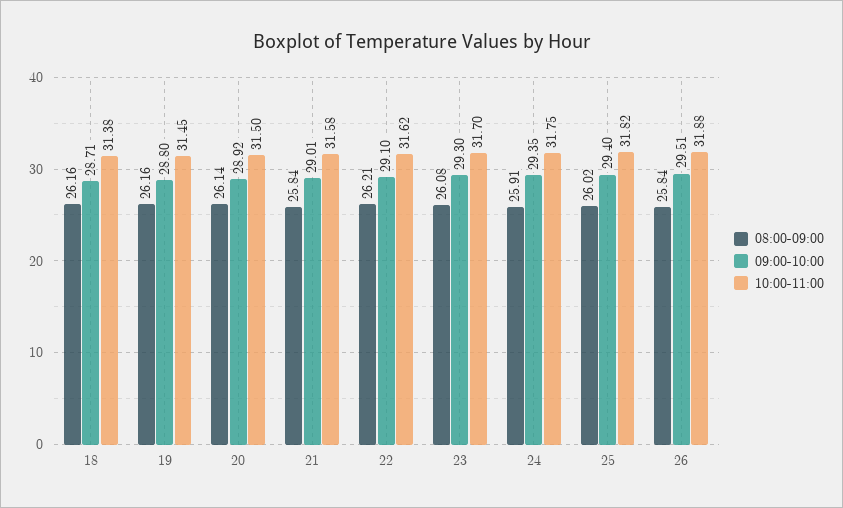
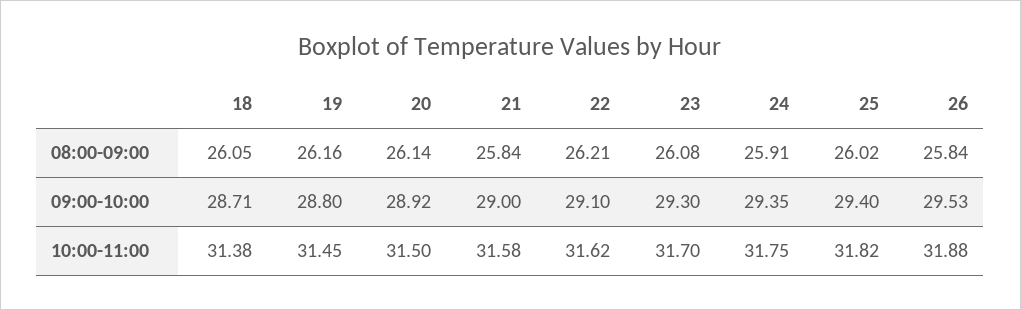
08:00-09:00, 18: 26.16 -> 26.05
09:00-10:00, 21: 29.01 -> 29
09:00-10:00, 26: 29.51 -> 29.53

